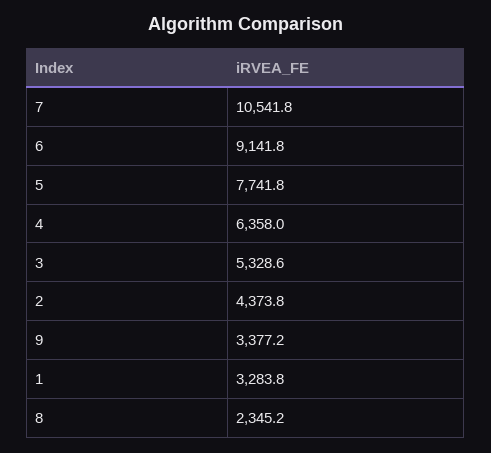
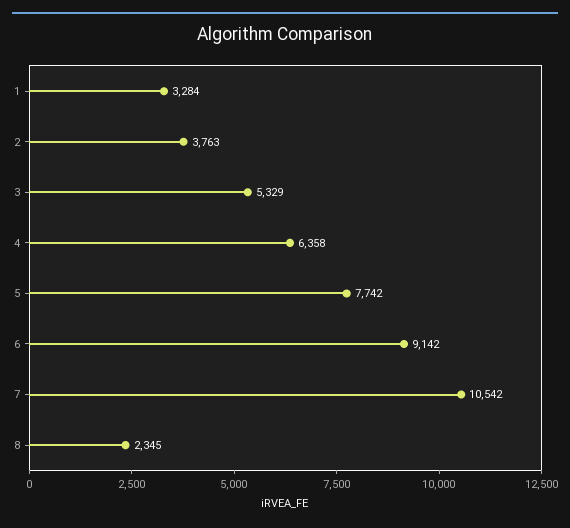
2: 4373.8 -> 3763
9: 3377.2 -> none

